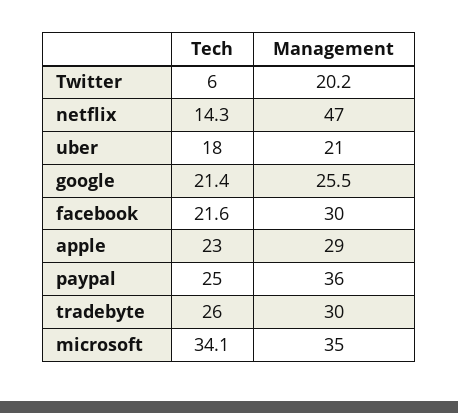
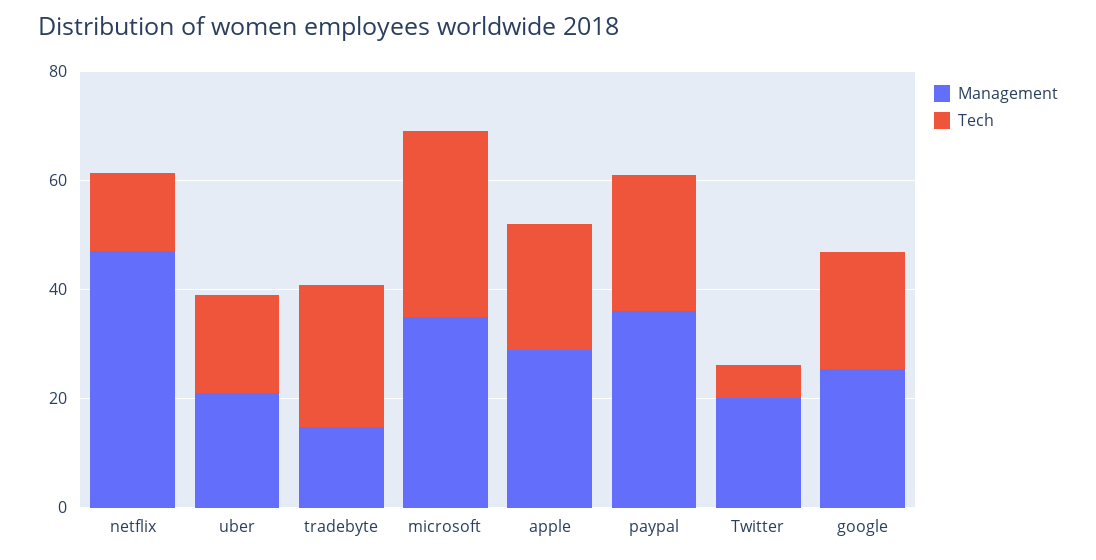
Tech, facebook: 21.6 -> none
Management, facebook: 30 -> none
Management, tradebyte: 30 -> 15

